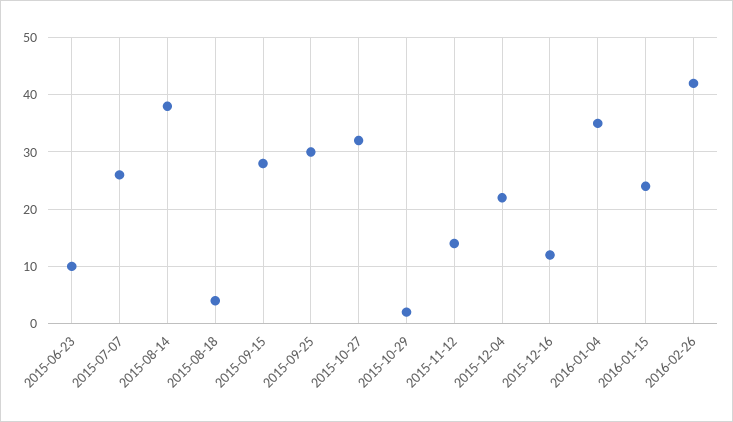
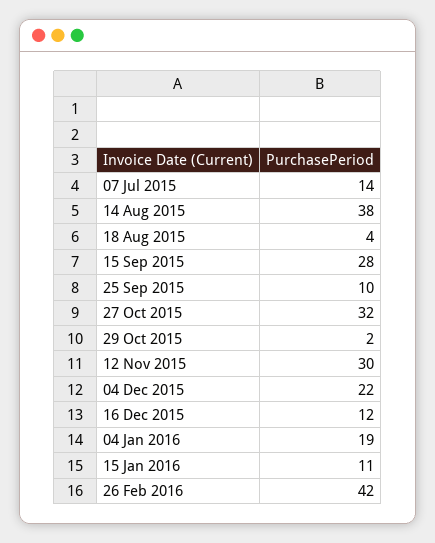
2015-06-23: 10 -> none
2015-07-07: 25 -> 14
2015-09-25: 30 -> 10
2015-11-12: 15 -> 30
2016-01-04: 35 -> 19
2016-01-15: 25 -> 11

